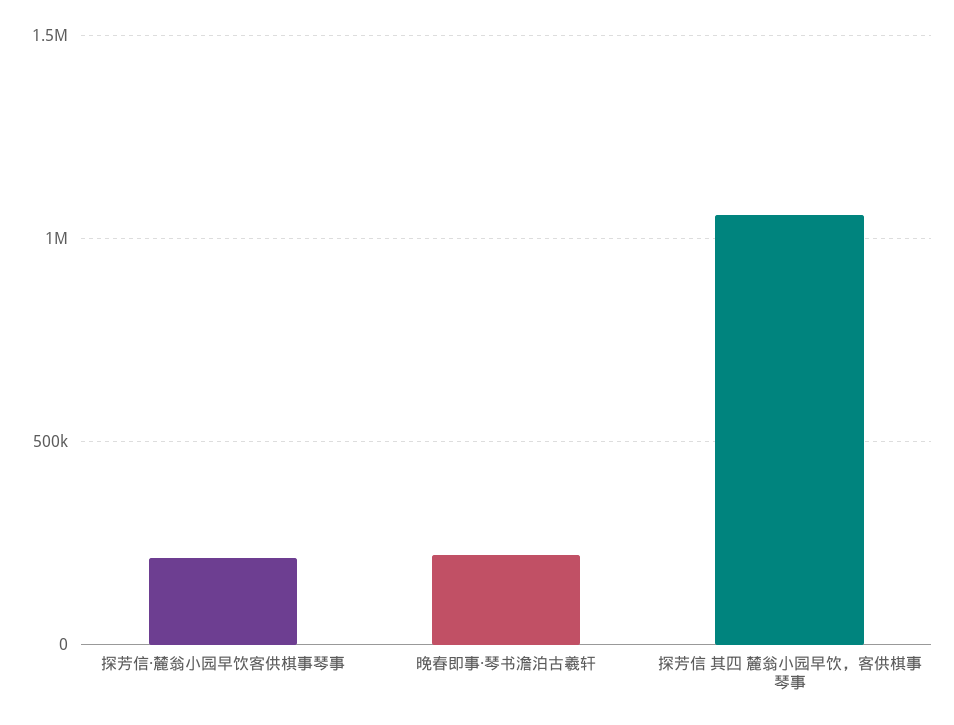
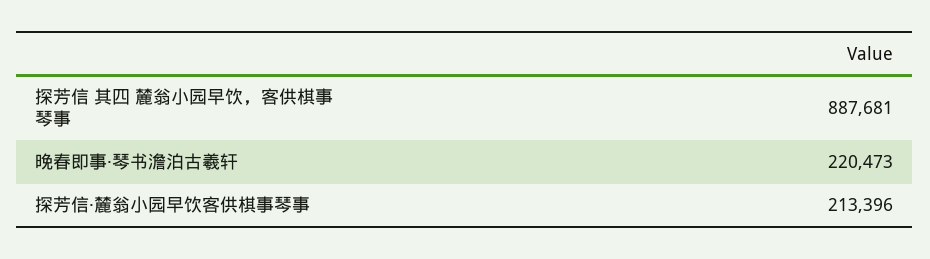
探芳信 其四 麓翁小园早饮，客供棋事琴事: 1050000 -> 887681

